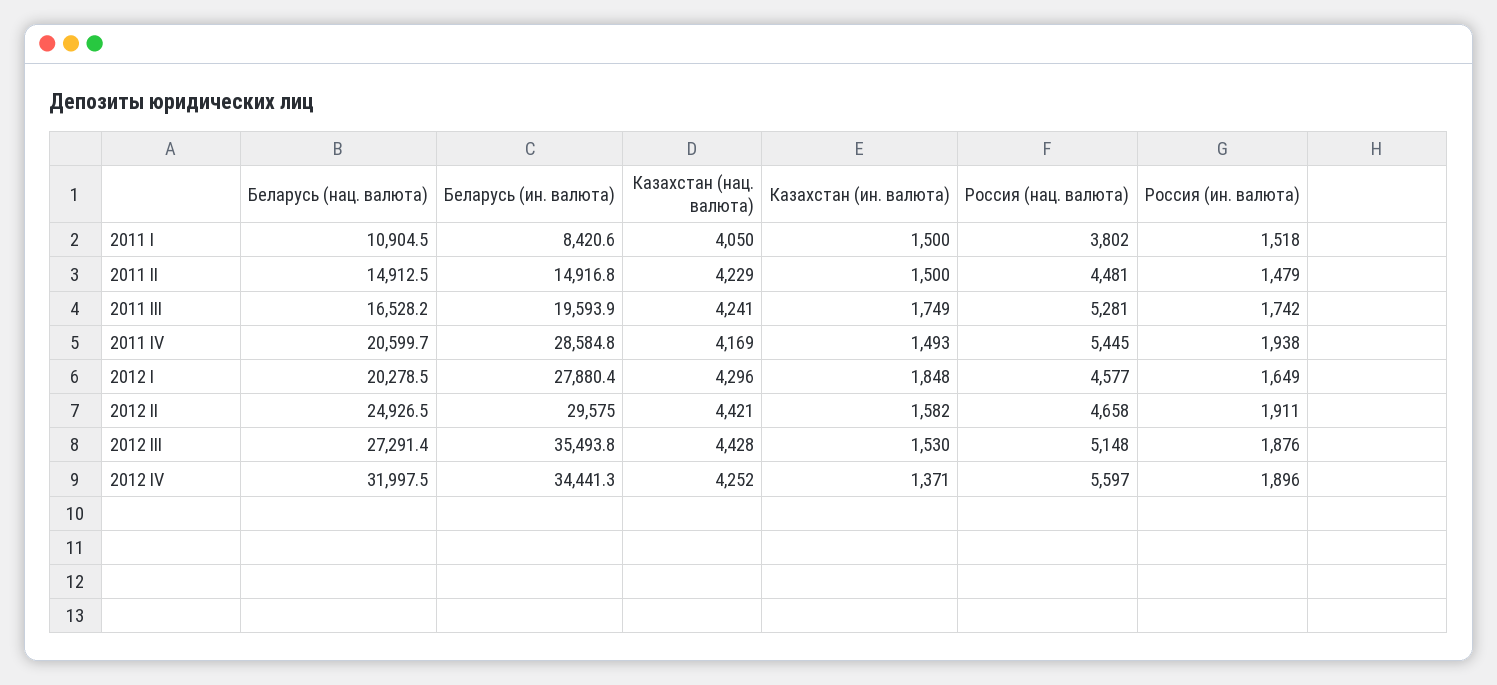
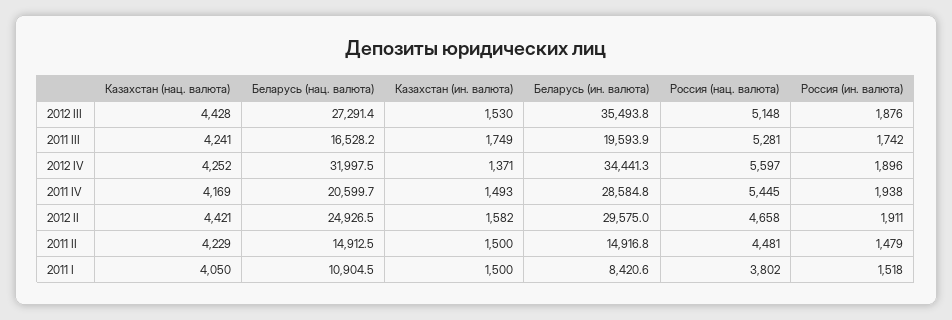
Беларусь (нац. валюта), 2012 I: 20278.5 -> none
Беларусь (ин. валюта), 2012 I: 27880.4 -> none
Казахстан (нац. валюта), 2012 I: 4296 -> none
Казахстан (ин. валюта), 2012 I: 1848 -> none
Россия (нац. валюта), 2012 I: 4577 -> none
Россия (ин. валюта), 2012 I: 1649 -> none

